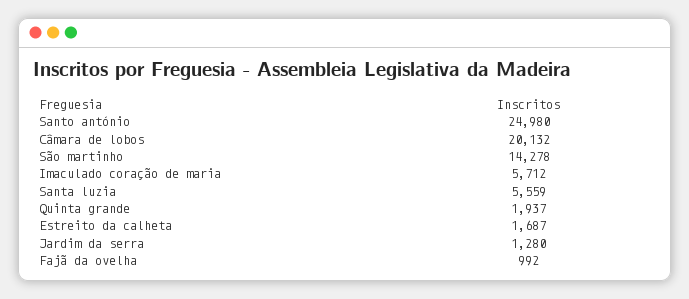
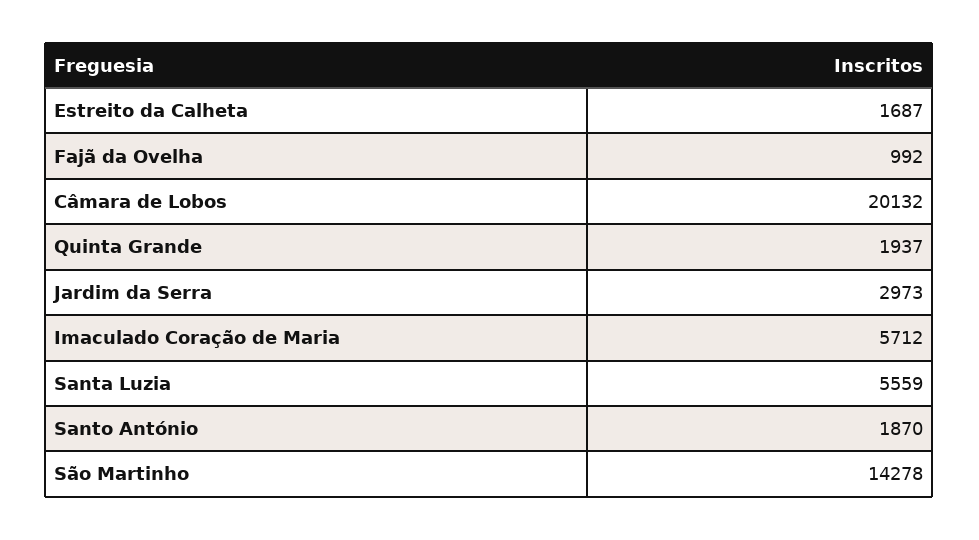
Santo antónio: 24980 -> 1870
Jardim da serra: 1280 -> 2973

